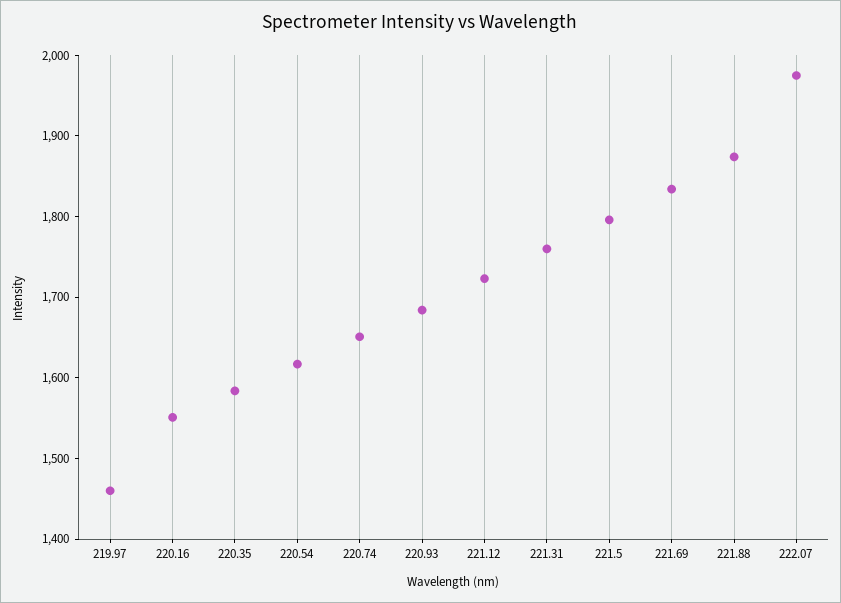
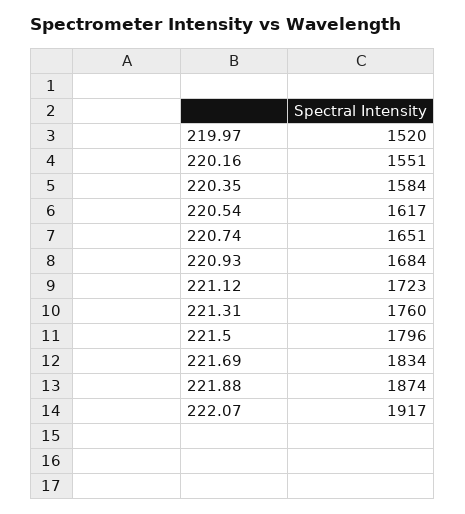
219.97: 1460 -> 1520
222.07: 1980 -> 1917

